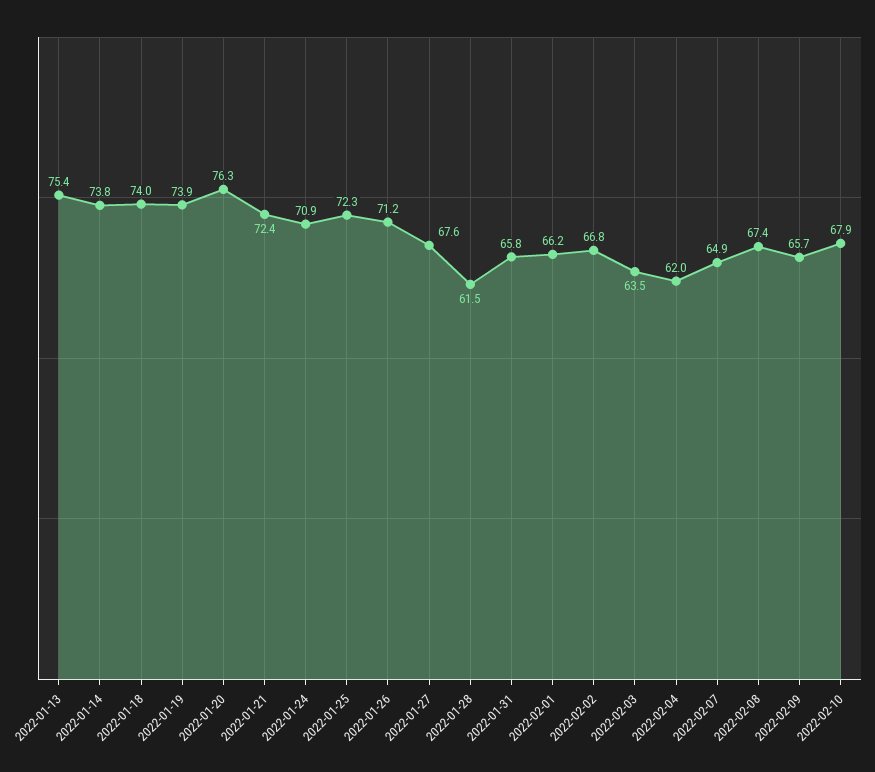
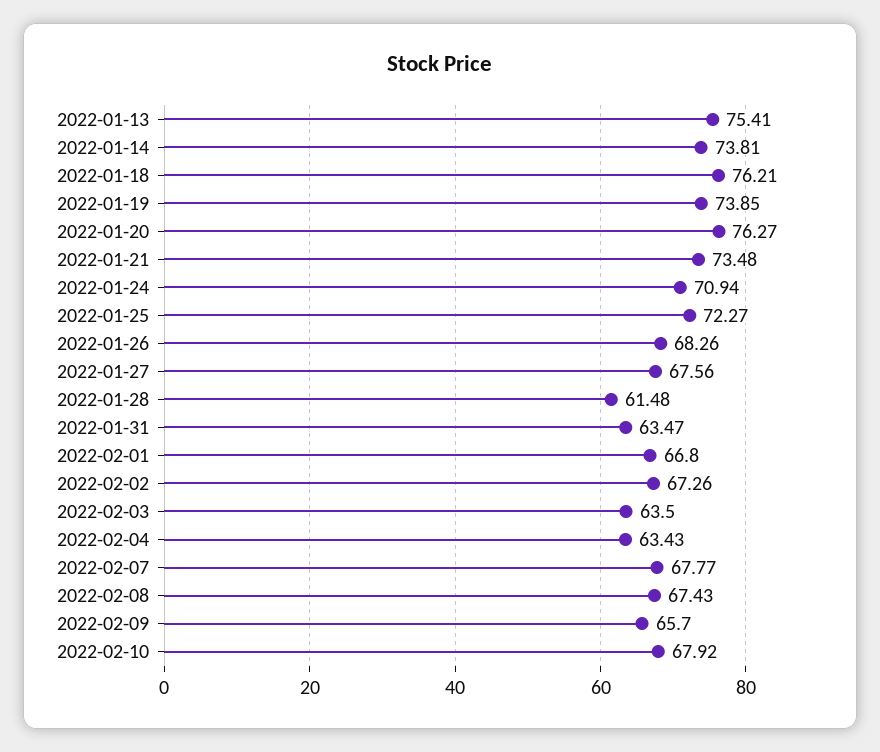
2022-01-18: 74 -> 76.21
2022-01-21: 72.4 -> 73.48
2022-01-26: 71.2 -> 68.26
2022-01-31: 65.8 -> 63.47
2022-02-01: 66.2 -> 66.8
2022-02-02: 66.8 -> 67.26
2022-02-04: 62 -> 63.43
2022-02-07: 64.9 -> 67.77

